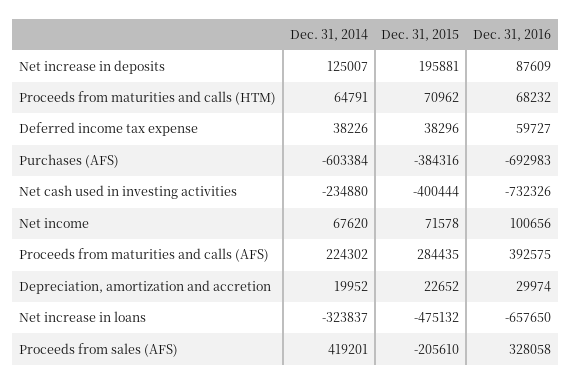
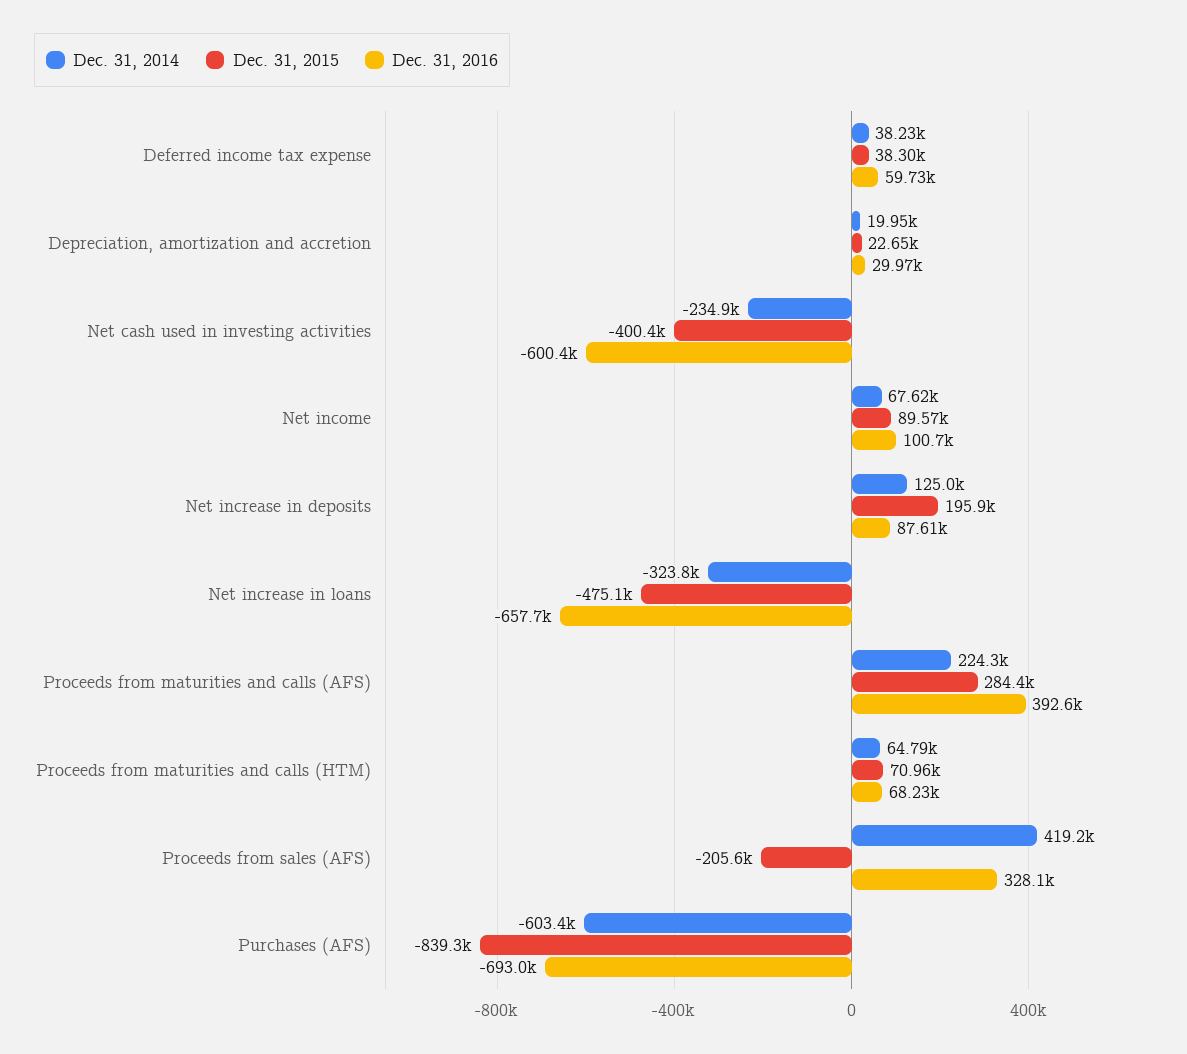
Dec. 31, 2015, Purchases (AFS): -384316 -> -839300
Dec. 31, 2016, Net cash used in investing activities: -732326 -> -600400
Dec. 31, 2015, Net income: 71578 -> 89570

